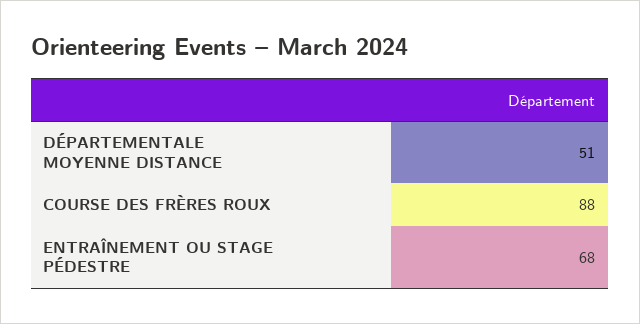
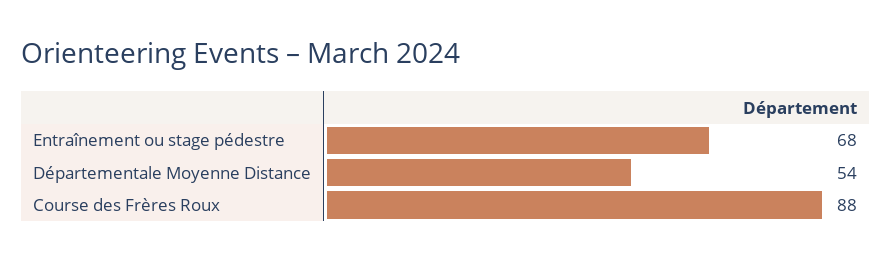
DÉPARTEMENTALE MOYENNE DISTANCE: 51 -> 54

